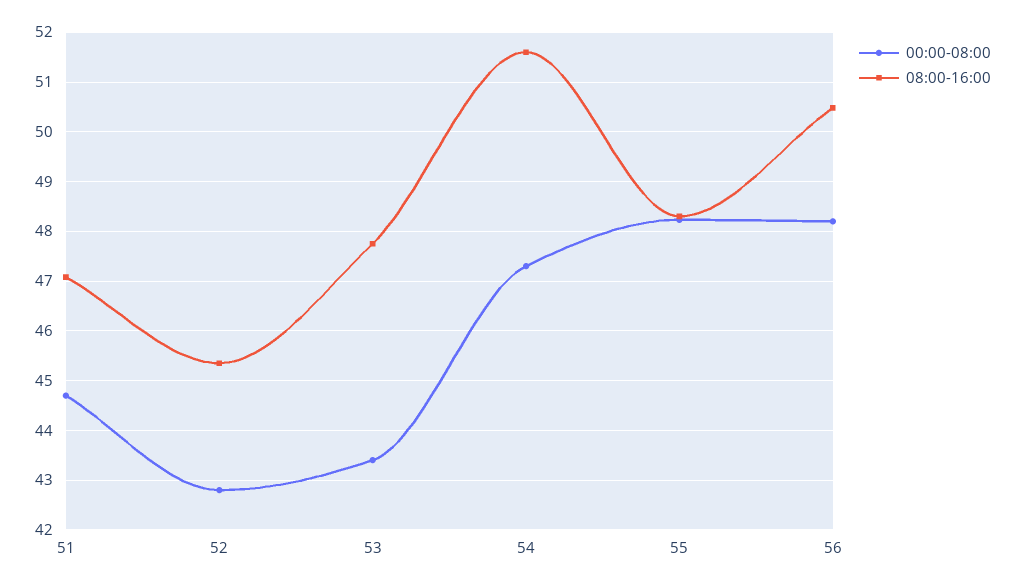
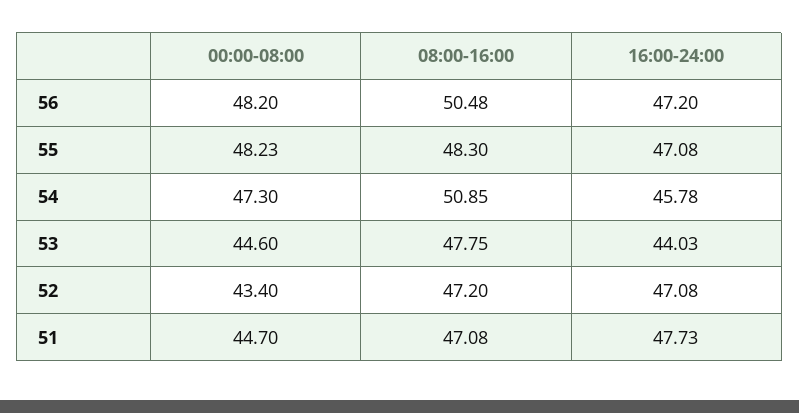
00:00-08:00, 52: 42.8 -> 43.4
08:00-16:00, 52: 45.4 -> 47.2
00:00-08:00, 53: 43.4 -> 44.6
08:00-16:00, 54: 51.6 -> 50.85
16:00-24:00, 56: none -> 47.2
16:00-24:00, 55: none -> 47.08
16:00-24:00, 54: none -> 45.78
16:00-24:00, 53: none -> 44.03
16:00-24:00, 52: none -> 47.08
16:00-24:00, 51: none -> 47.73

